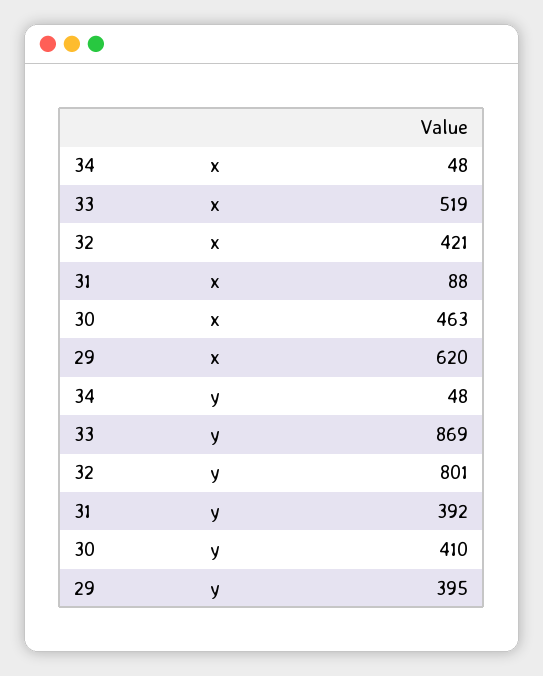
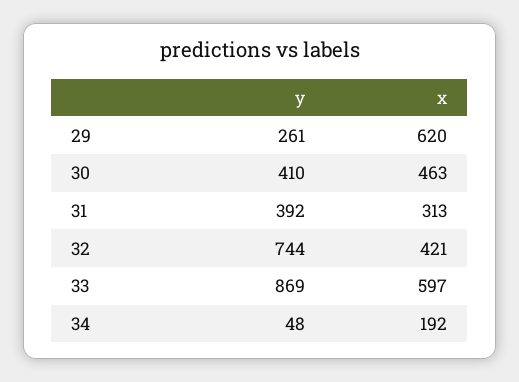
34, x: 48 -> 192
33, x: 519 -> 597
31, x: 88 -> 313
32, y: 801 -> 744
29, y: 395 -> 261

